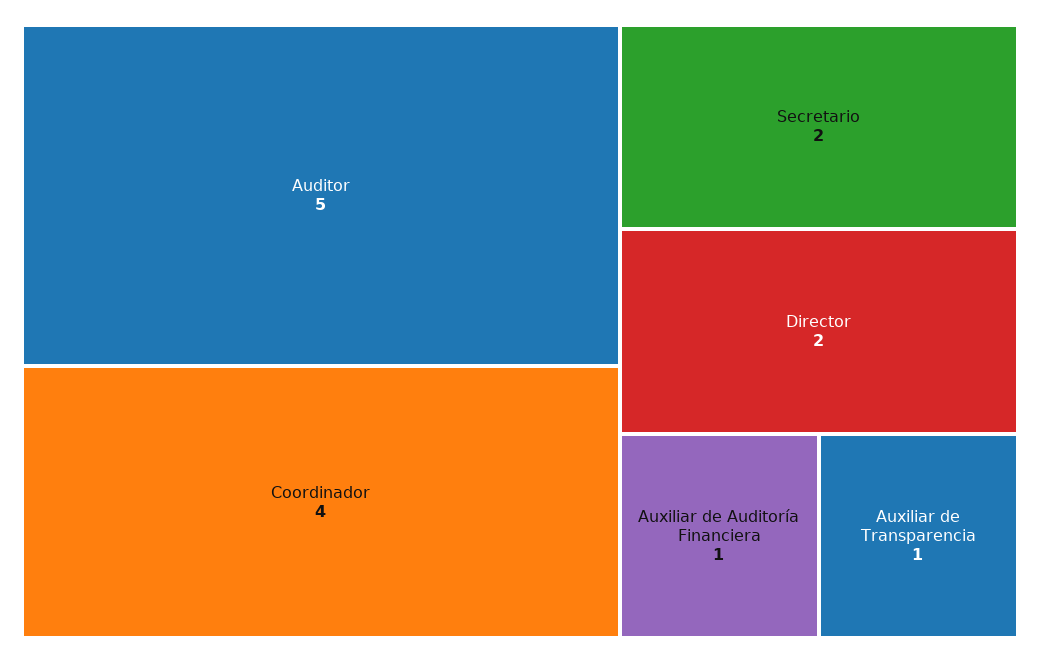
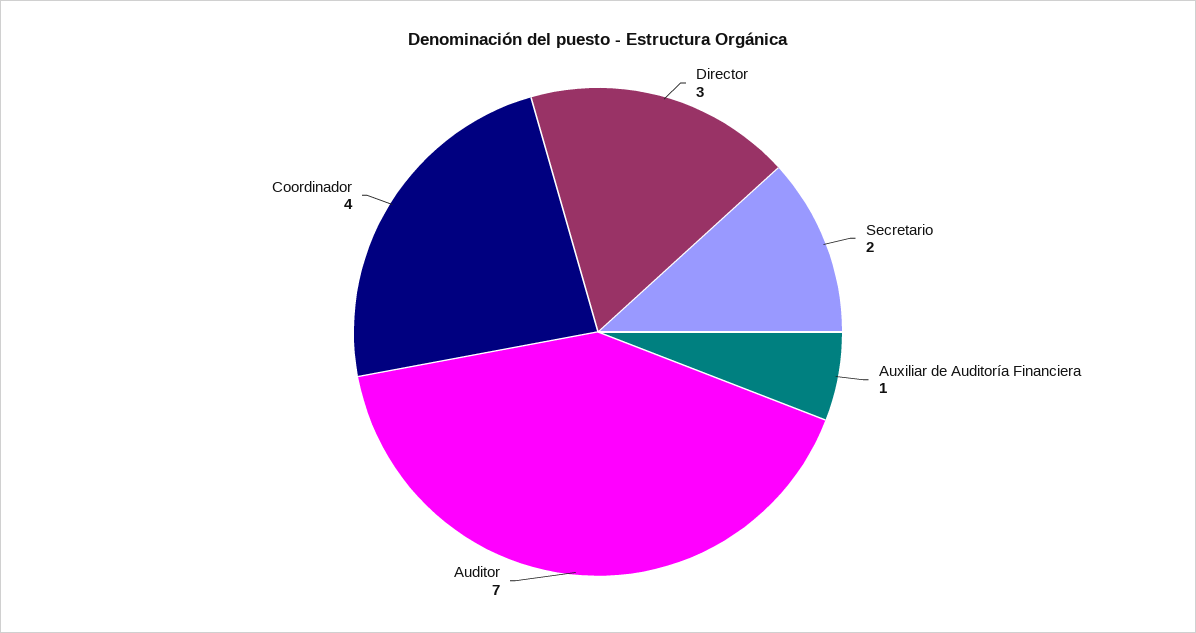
Auditor: 5 -> 7
Director: 2 -> 3
Auxiliar de Transparencia: 1 -> none

